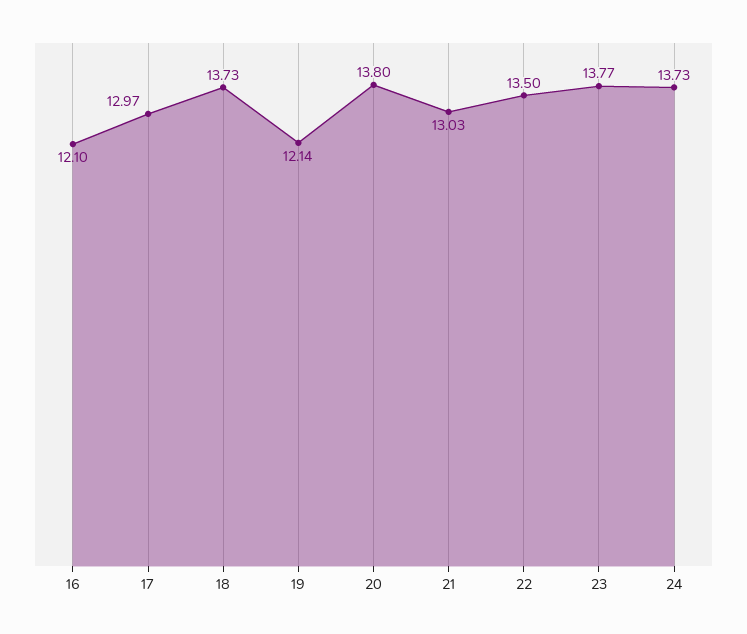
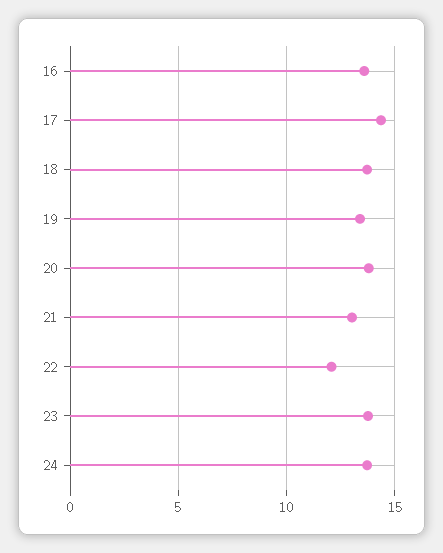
16: 12.1 -> 13.5
17: 12.97 -> 14.5
19: 12.14 -> 13.5
22: 13.5 -> 12

